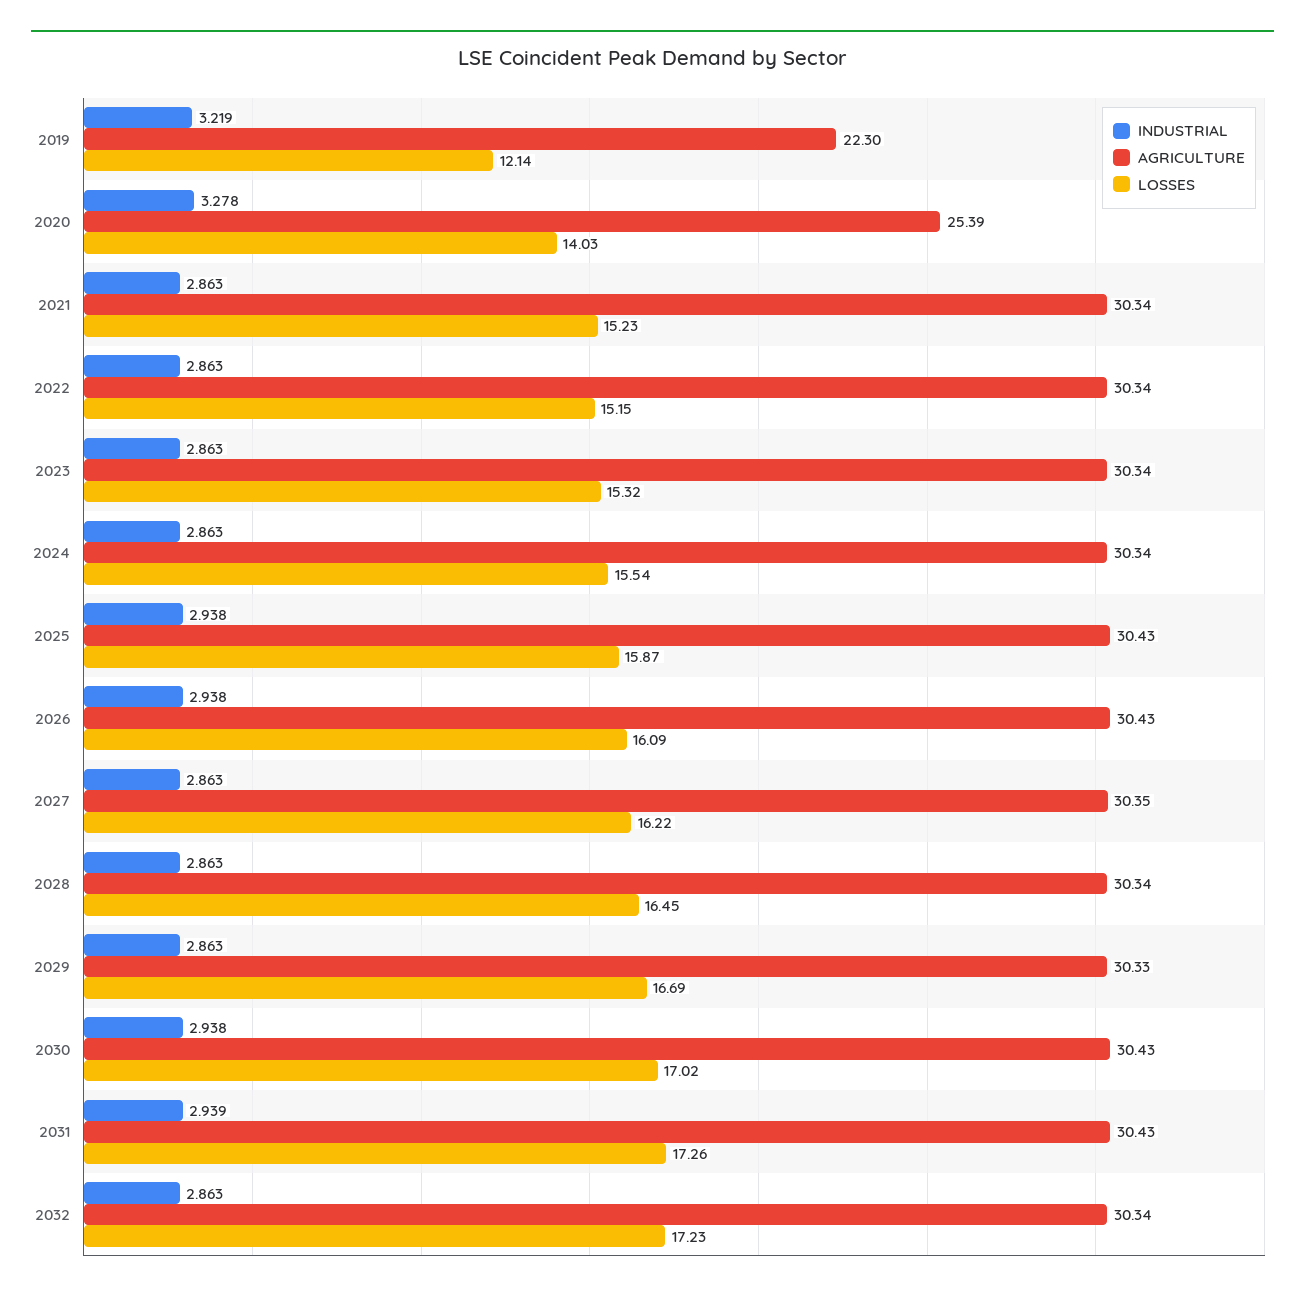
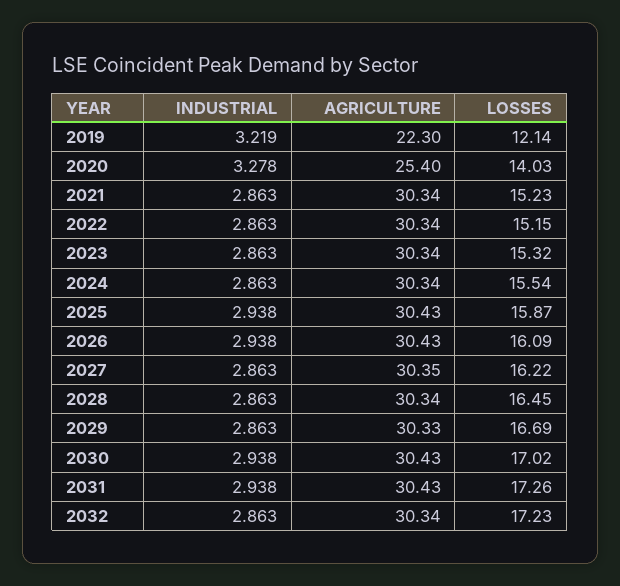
AGRICULTURE, 2020: 25.39 -> 25.4
INDUSTRIAL, 2031: 2.939 -> 2.938

